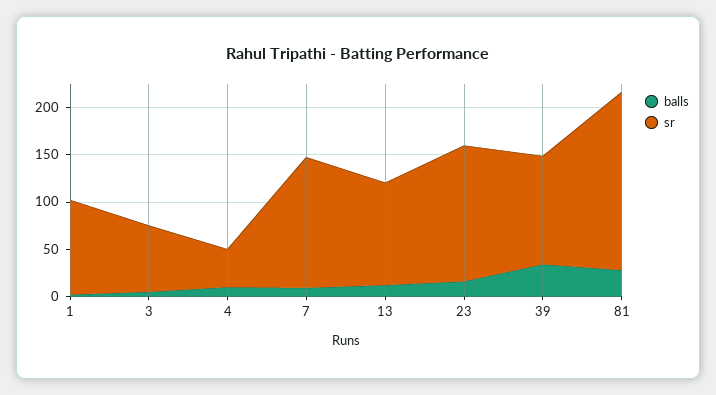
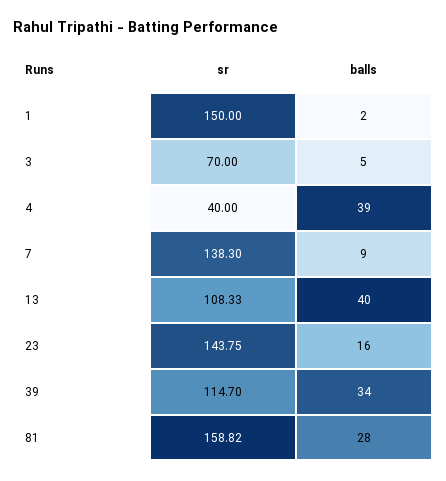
sr, 1: 100 -> 150
balls, 4: 10 -> 39
balls, 13: 10 -> 40
sr, 81: 190 -> 158.82

